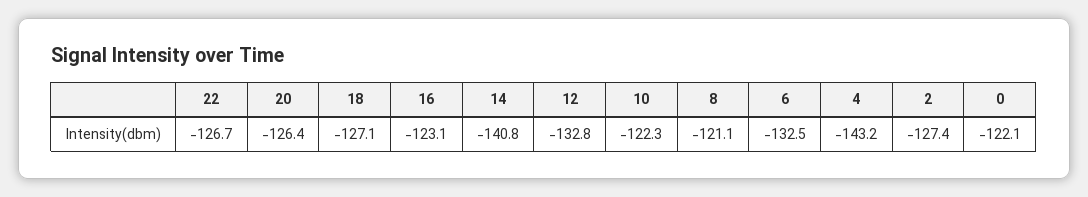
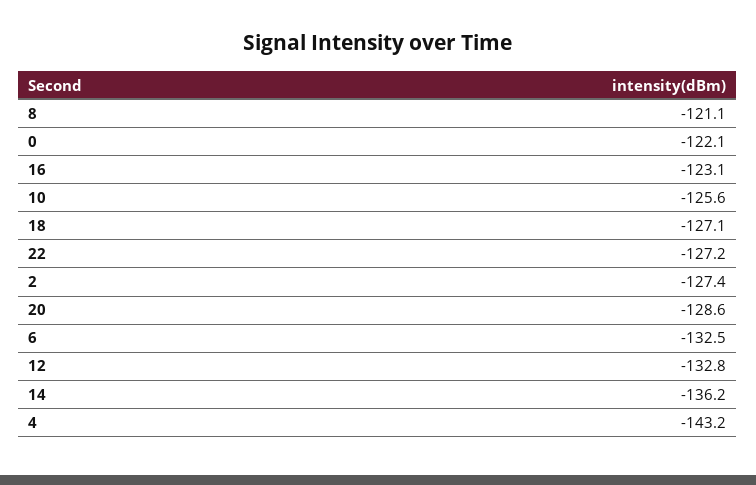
22: -126.7 -> -127.2
20: -126.4 -> -128.6
14: -140.8 -> -136.2
10: -122.3 -> -125.6

